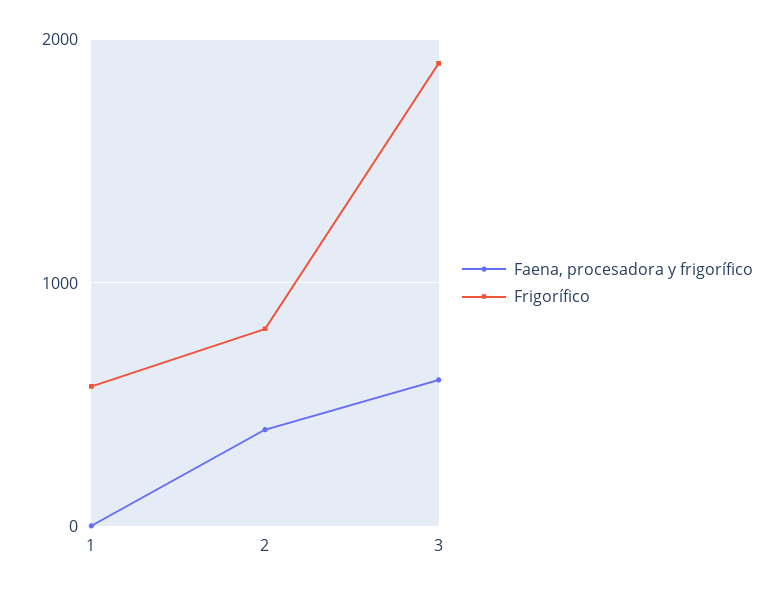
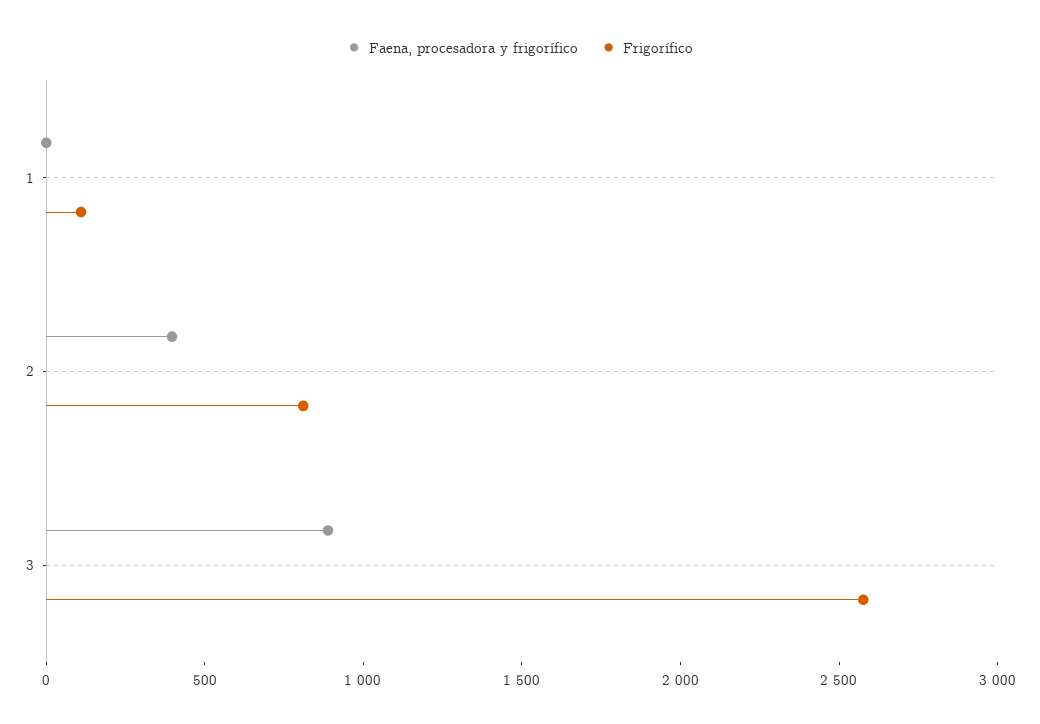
Frigorífico, 1: 600 -> 100
Faena, procesadora y frigorífico, 3: 600 -> 900
Frigorífico, 3: 1900 -> 2600

